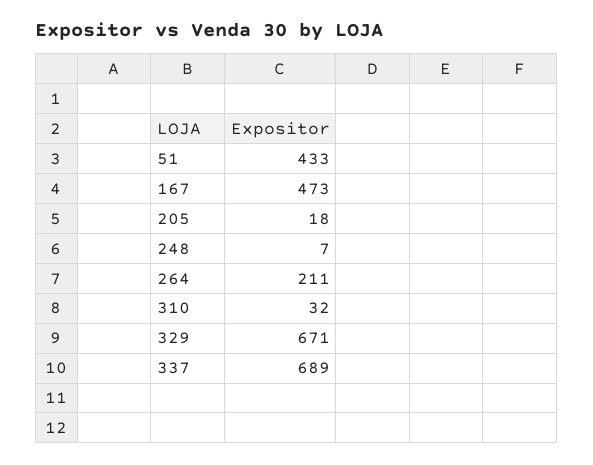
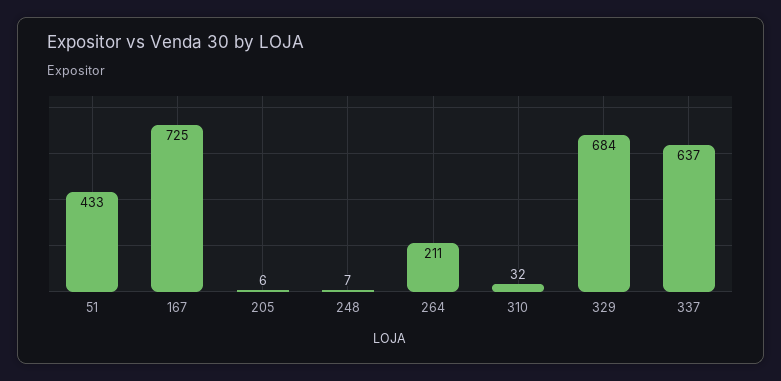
167: 473 -> 725
205: 18 -> 6
329: 671 -> 684
337: 689 -> 637

